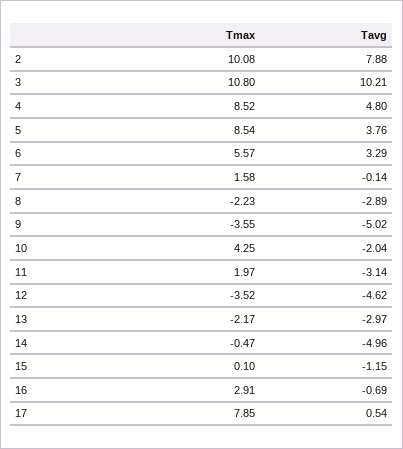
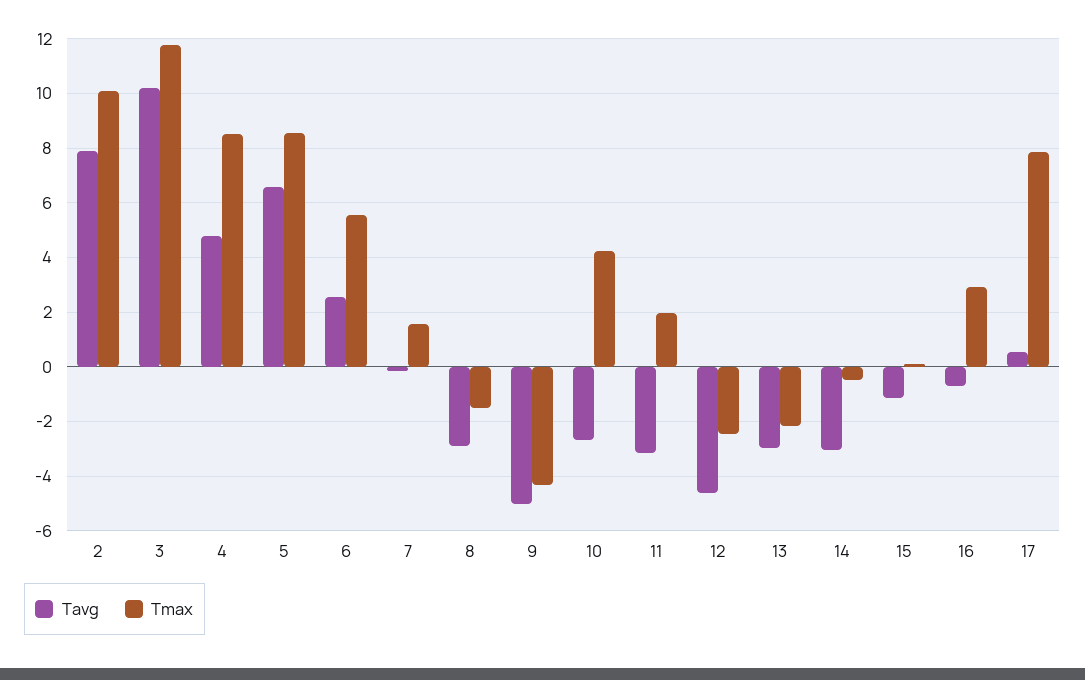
Tmax, 3: 10.8 -> 11.75
Tavg, 5: 3.76 -> 6.5
Tavg, 6: 3.29 -> 2.5
Tmax, 8: -2.23 -> -1.5
Tmax, 9: -3.55 -> -4.25
Tavg, 10: -2.04 -> -2.75
Tmax, 12: -3.52 -> -2.5
Tavg, 14: -4.96 -> -3

